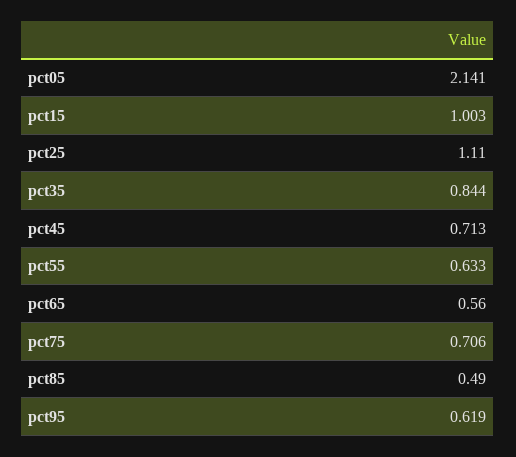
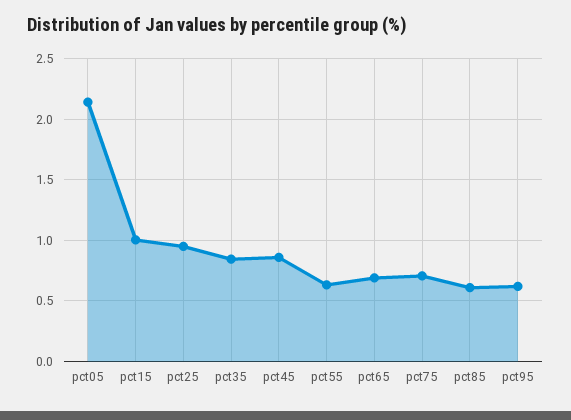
pct25: 1.11 -> 0.95
pct45: 0.713 -> 0.85
pct65: 0.56 -> 0.7
pct85: 0.49 -> 0.6

